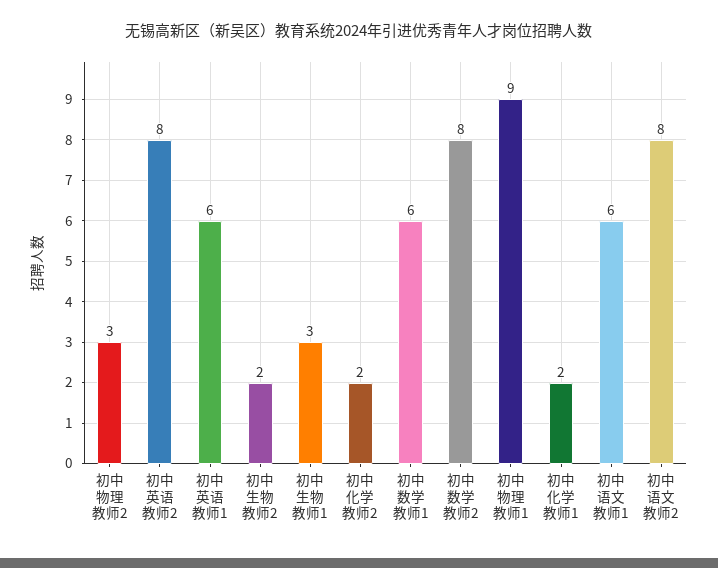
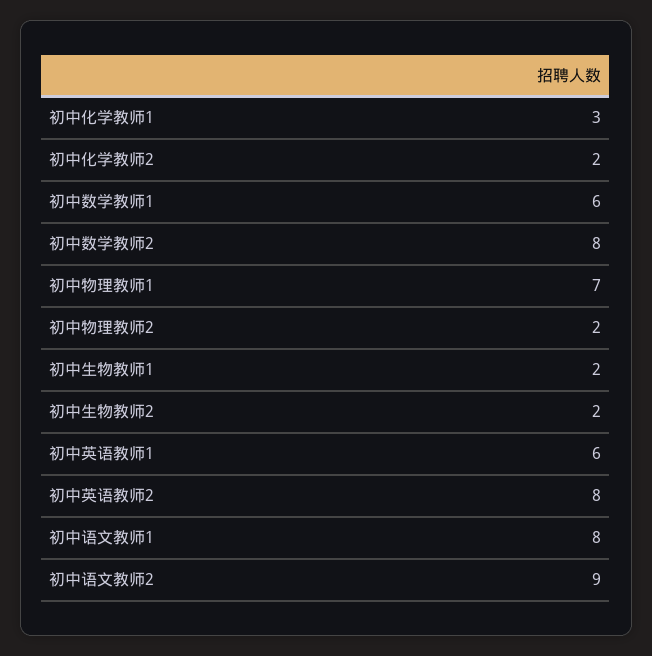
初中物理教师2: 3 -> 2
初中生物教师1: 3 -> 2
初中物理教师1: 9 -> 7
初中化学教师1: 2 -> 3
初中语文教师1: 6 -> 8
初中语文教师2: 8 -> 9

